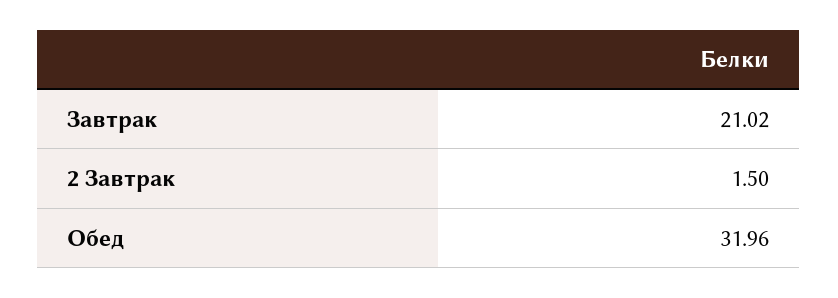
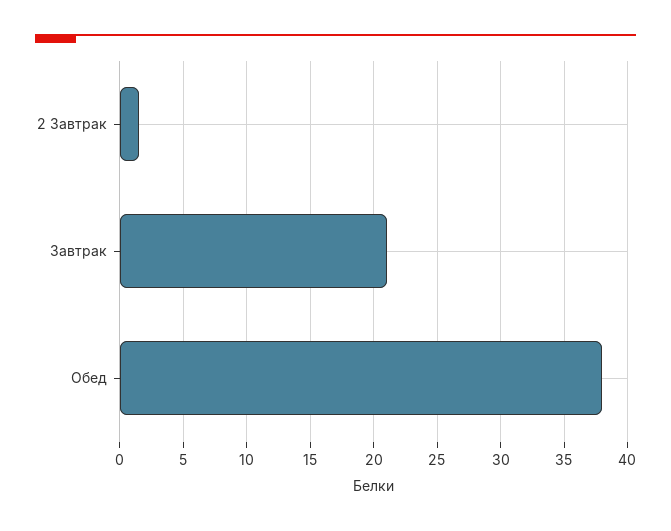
Обед: 31.96 -> 38

